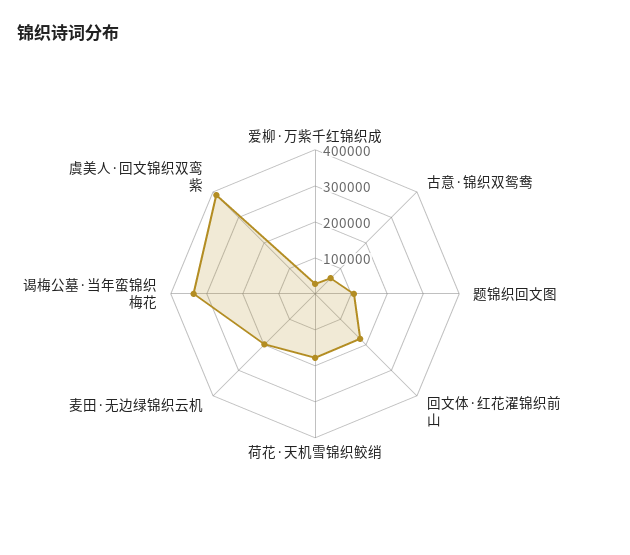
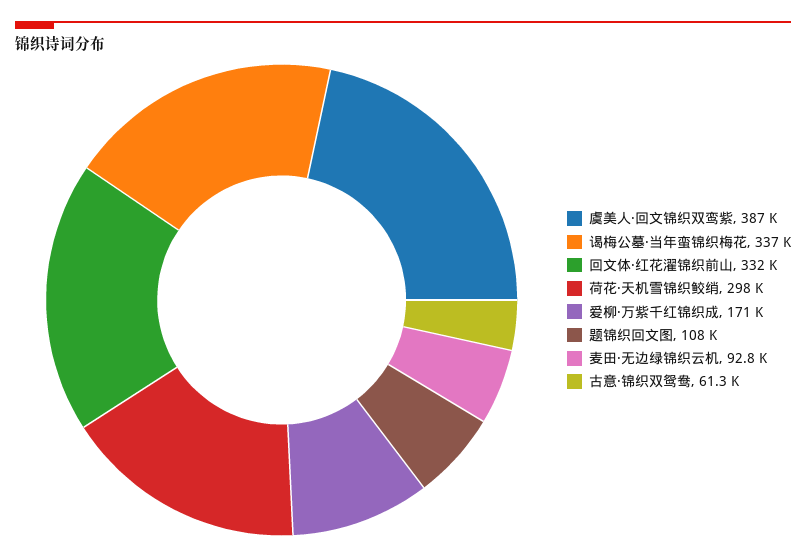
爱柳·万紫千红锦织成: 25000 -> 171000
回文体·红花濯锦织前山: 175000 -> 332000
荷花·天机雪锦织鲛绡: 175000 -> 298000
麦田·无边绿锦织云机: 200000 -> 92800

